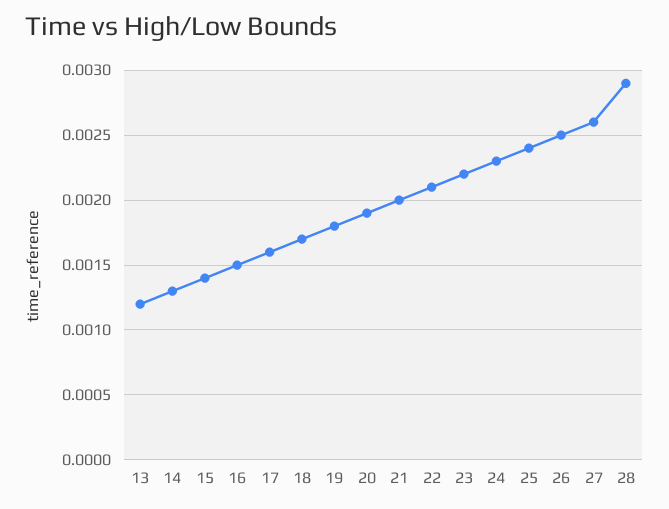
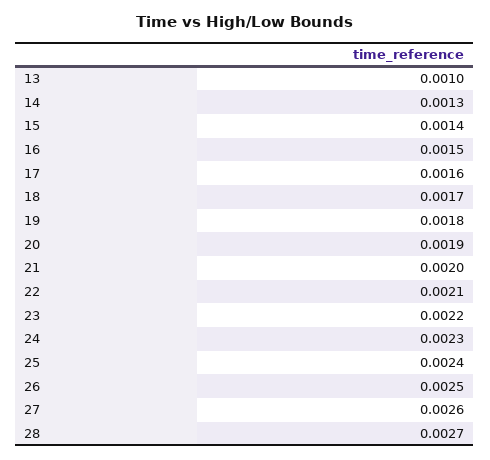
13: 0.0012 -> 0.001
28: 0.0029 -> 0.0027

